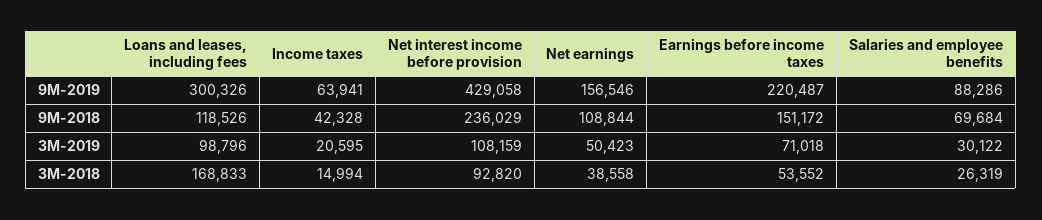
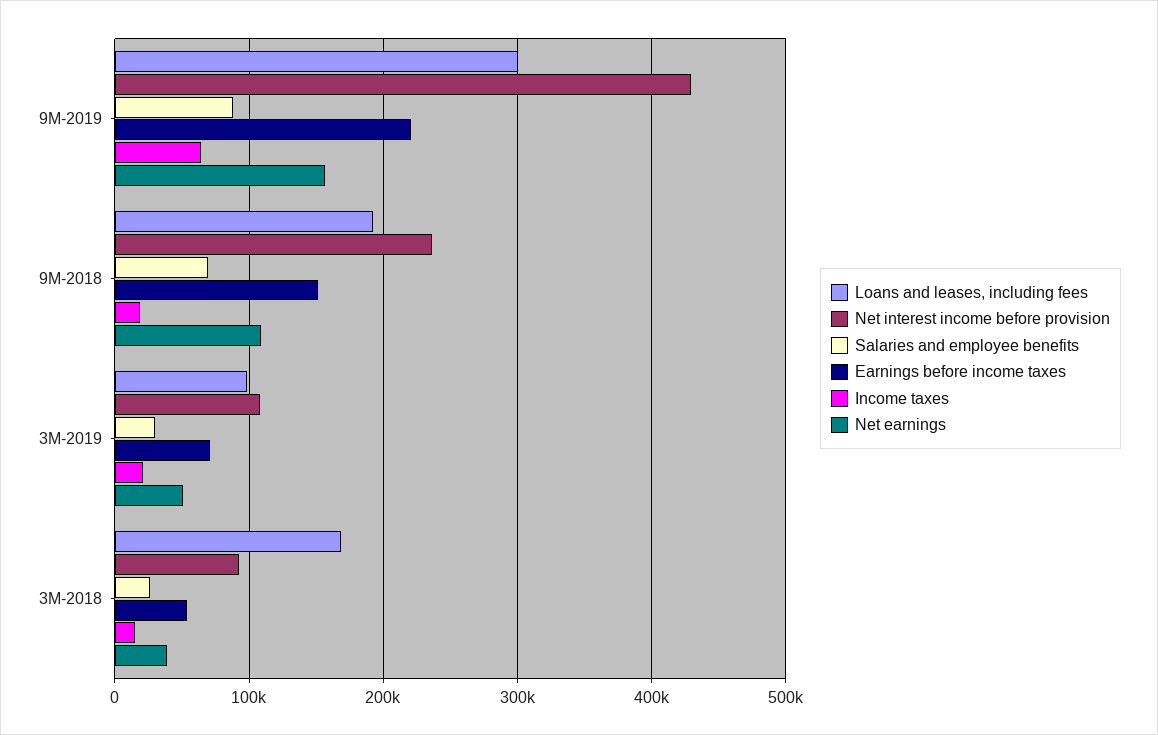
Loans and leases, including fees, 9M-2018: 118526 -> 190000
Income taxes, 9M-2018: 42328 -> 20000

